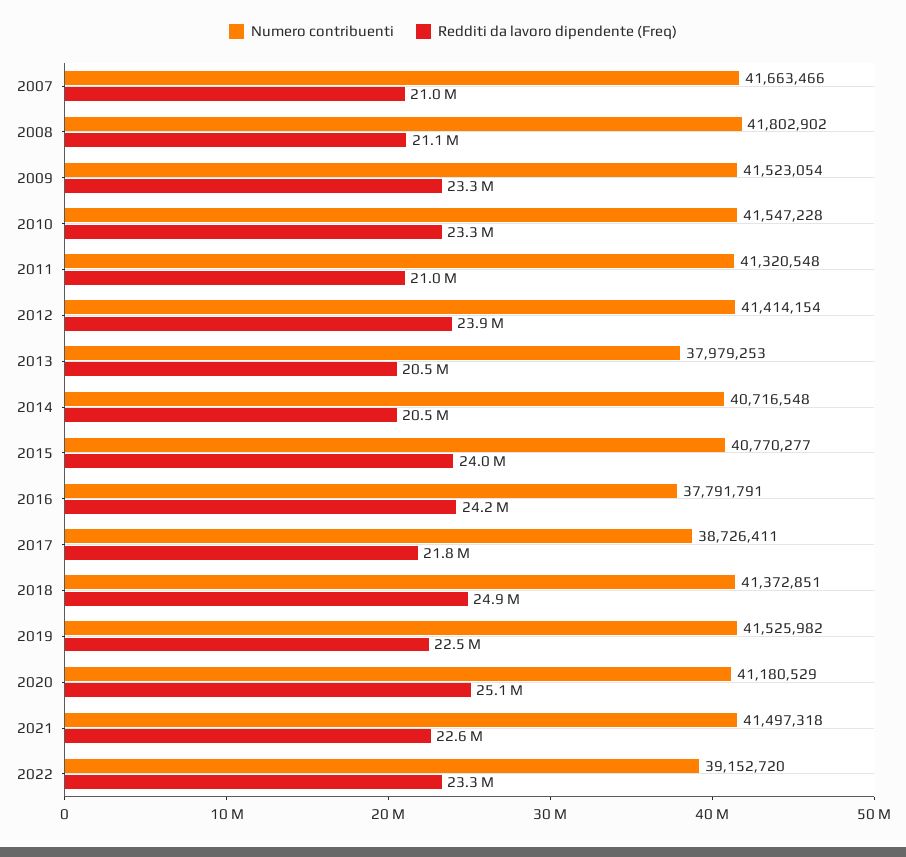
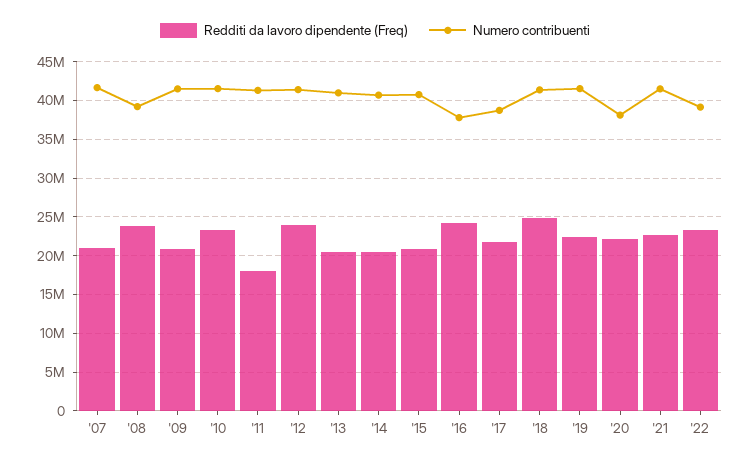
Numero contribuenti, 2008: 41802902 -> 39000000
Redditi da lavoro dipendente (Freq), 2008: 21100000 -> 24000000
Redditi da lavoro dipendente (Freq), 2009: 23300000 -> 21000000
Redditi da lavoro dipendente (Freq), 2011: 21000000 -> 18000000
Numero contribuenti, 2013: 37979253 -> 41000000
Redditi da lavoro dipendente (Freq), 2015: 24000000 -> 21000000
Numero contribuenti, 2020: 41180529 -> 38000000
Redditi da lavoro dipendente (Freq), 2020: 25100000 -> 22000000

